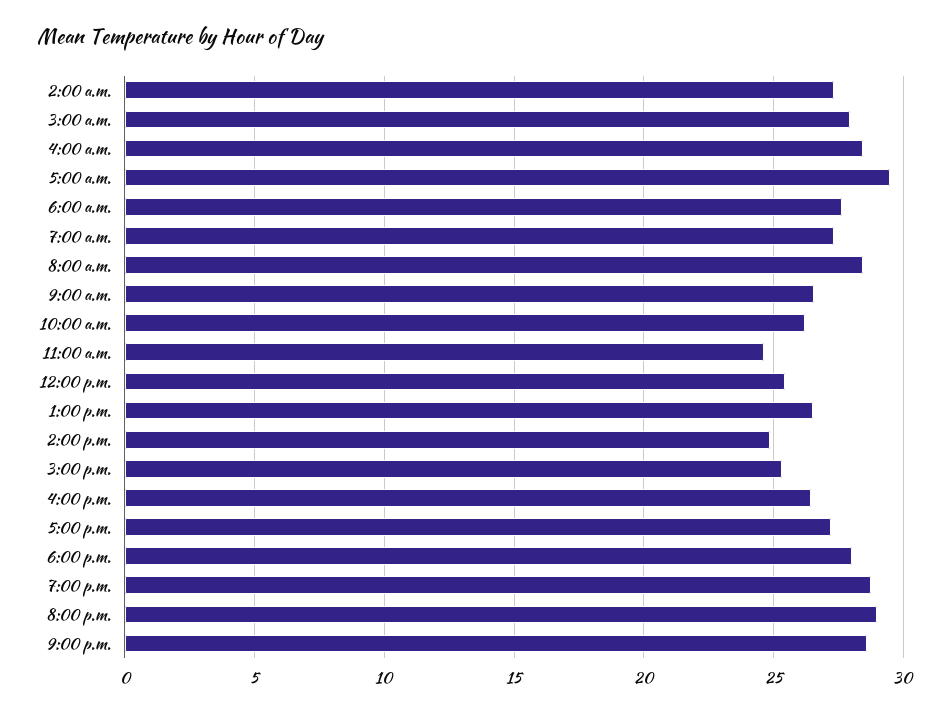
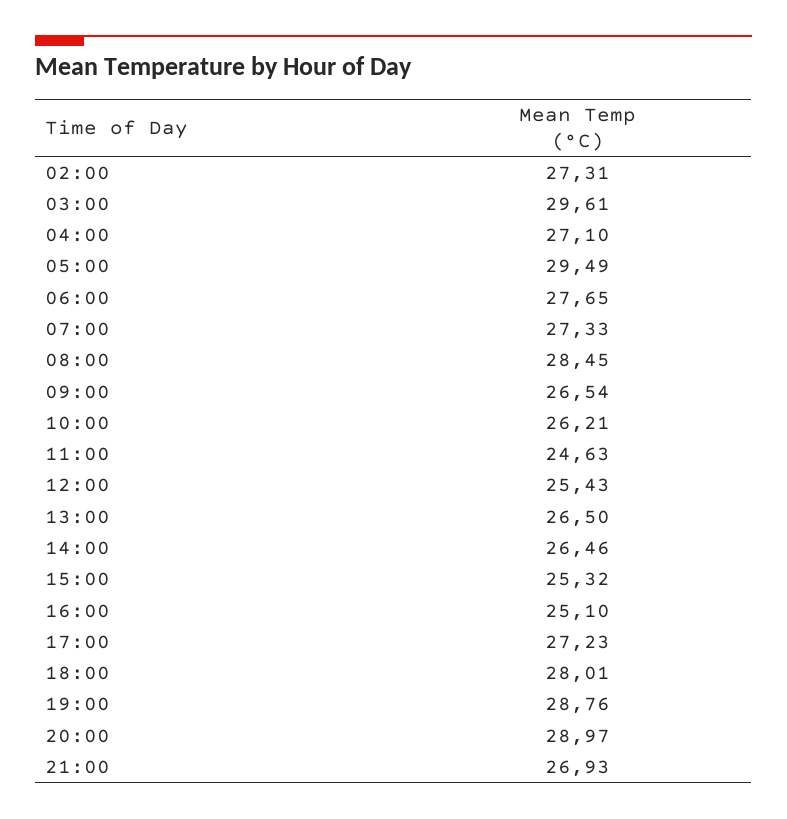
3:00 a.m.: 28 -> 29.61
4:00 a.m.: 28.5 -> 27.1
2:00 p.m.: 25 -> 26.46
4:00 p.m.: 26.5 -> 25.1
9:00 p.m.: 28.5 -> 26.93

